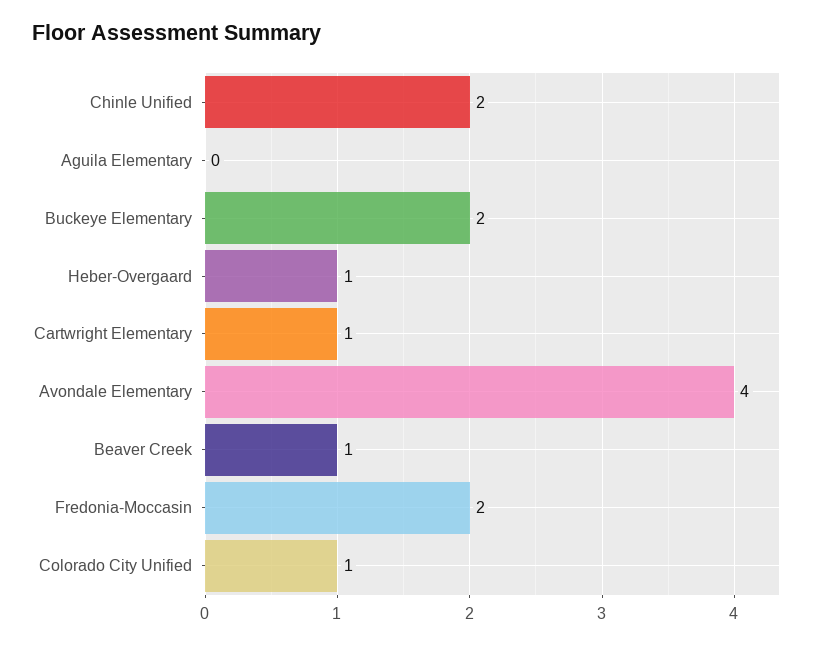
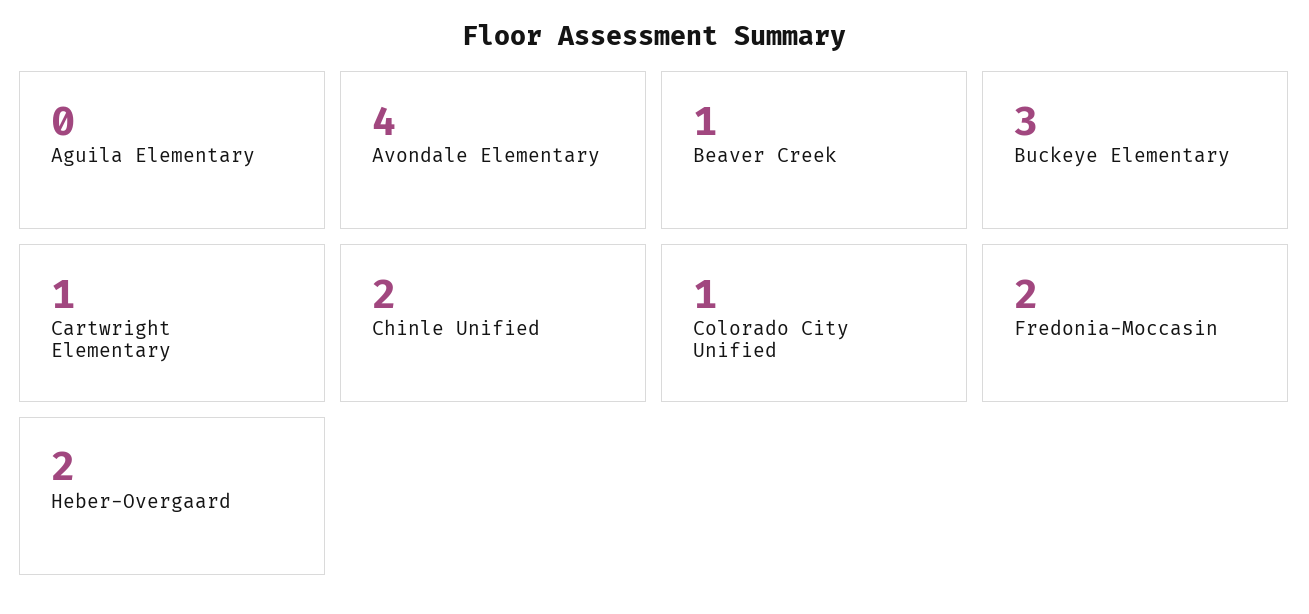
Buckeye Elementary: 2 -> 3
Heber-Overgaard: 1 -> 2

